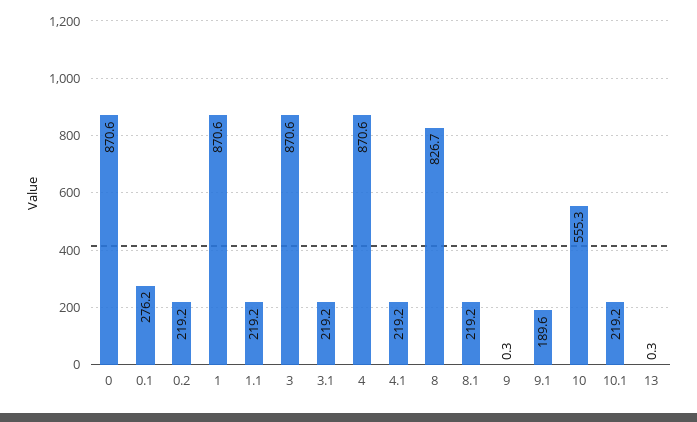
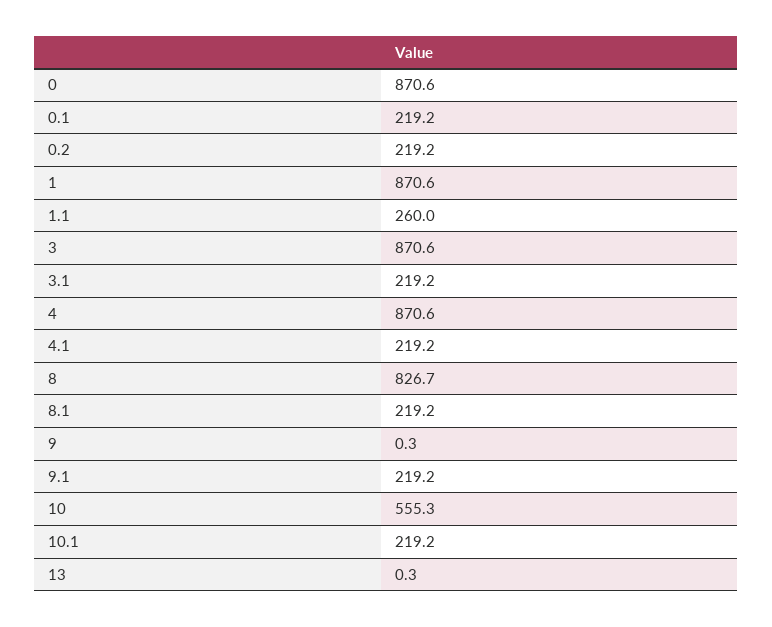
0.1: 276.2 -> 219.2
1.1: 219.2 -> 260
9.1: 189.6 -> 219.2

